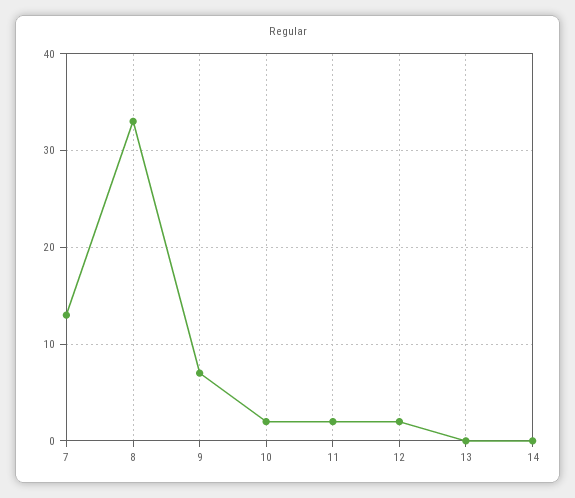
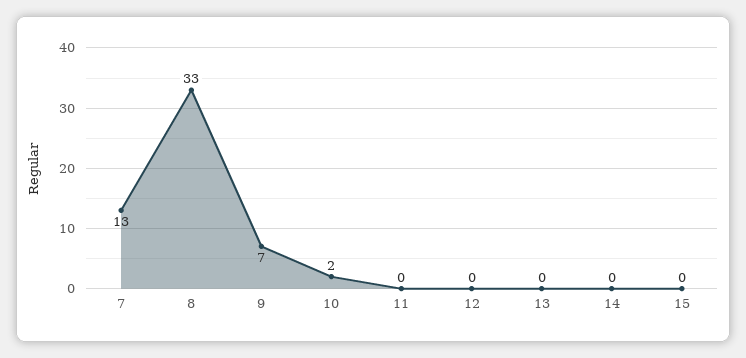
11: 2 -> 0
12: 2 -> 0
15: none -> 0

